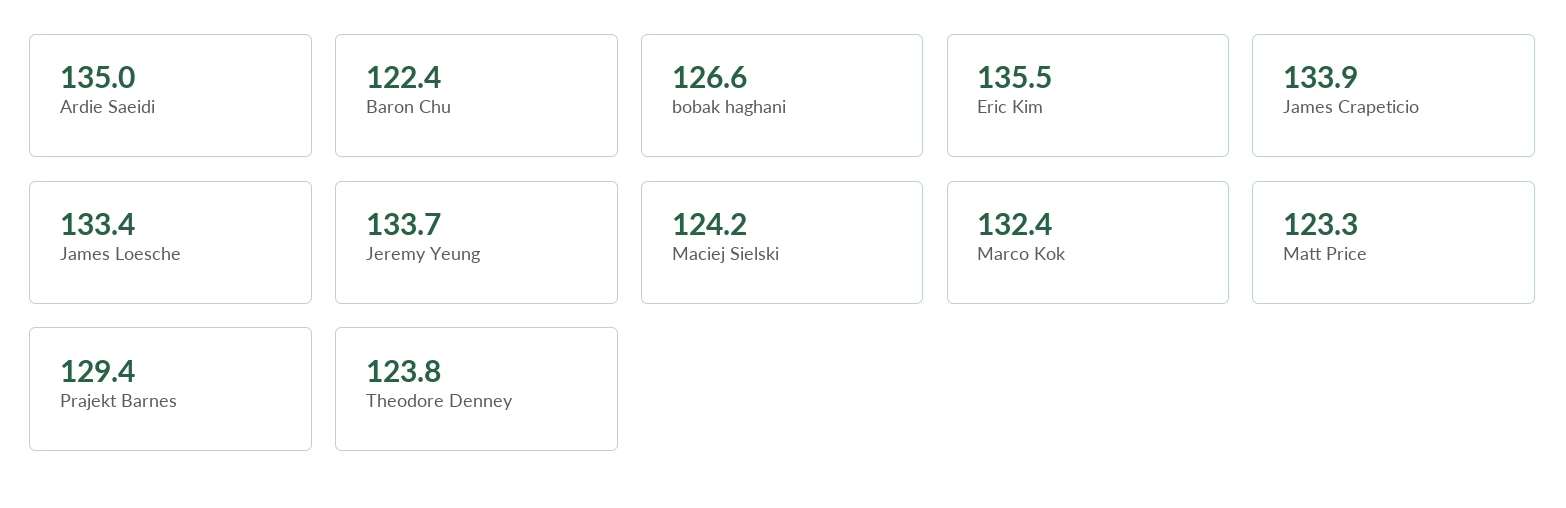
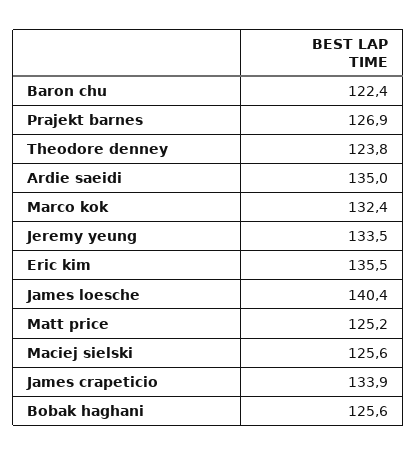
bobak haghani: 126.6 -> 125.6
James Loesche: 133.4 -> 140.4
Jeremy Yeung: 133.7 -> 133.5
Maciej Sielski: 124.2 -> 125.6
Matt Price: 123.3 -> 125.2
Prajekt Barnes: 129.4 -> 126.9

